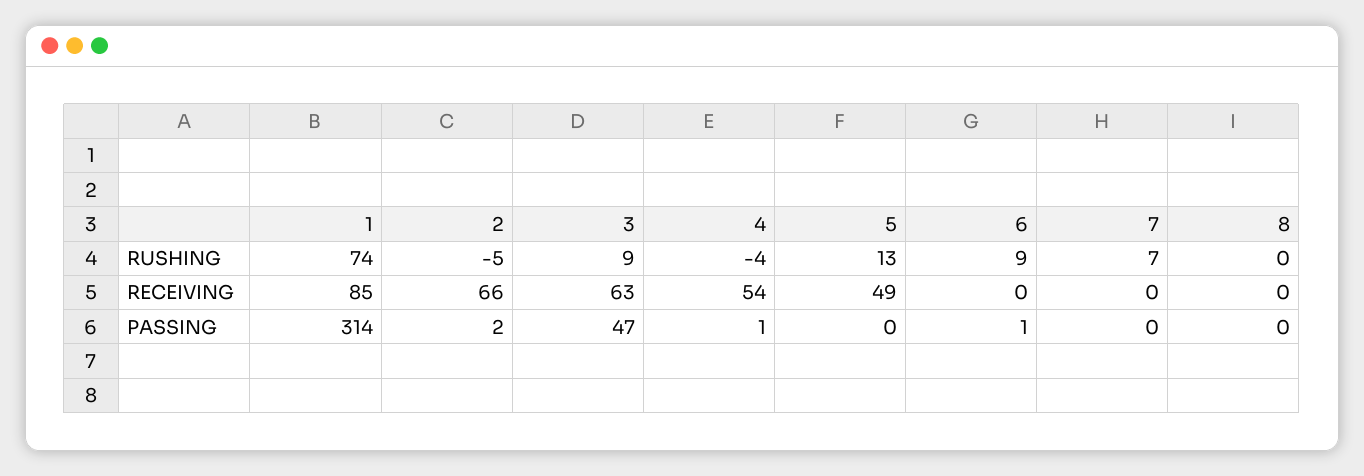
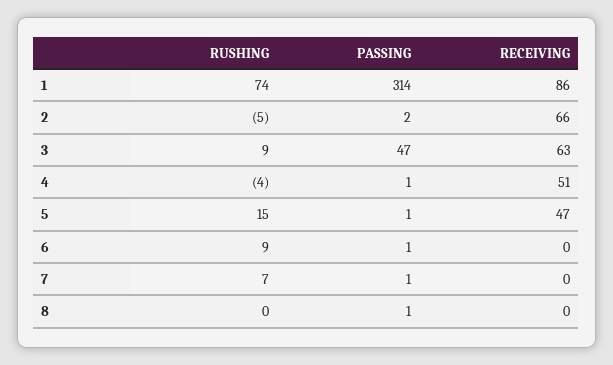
5, RUSHING: 13 -> 15
1, RECEIVING: 85 -> 86
4, RECEIVING: 54 -> 51
5, RECEIVING: 49 -> 47
5, PASSING: 0 -> 1
7, PASSING: 0 -> 1
8, PASSING: 0 -> 1

